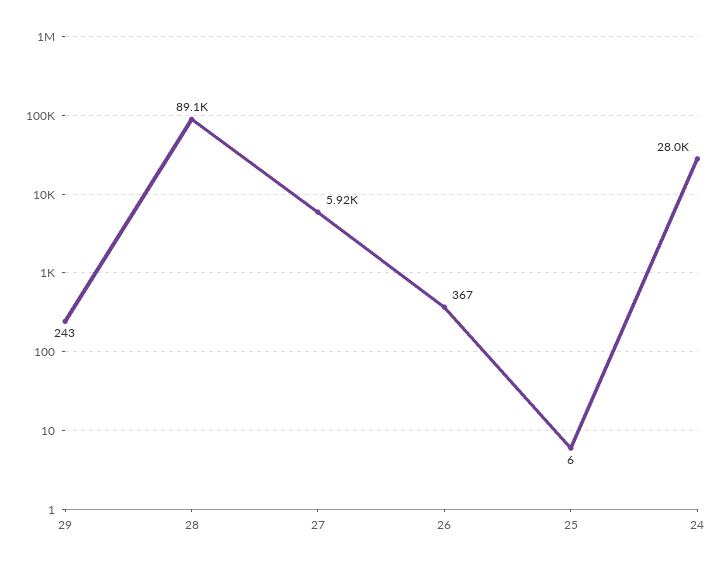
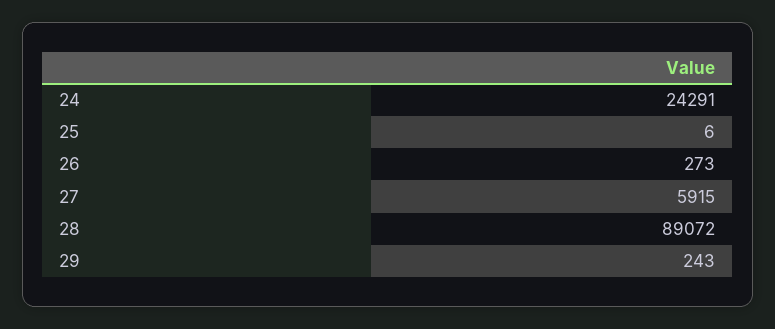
26: 367 -> 273
24: 28000 -> 24291

